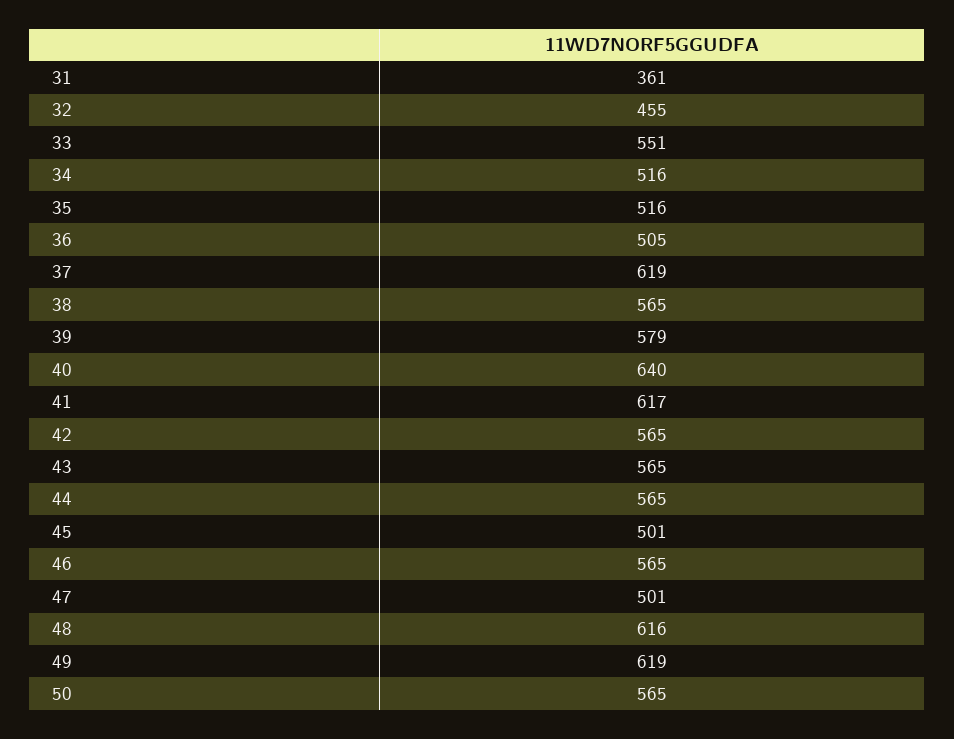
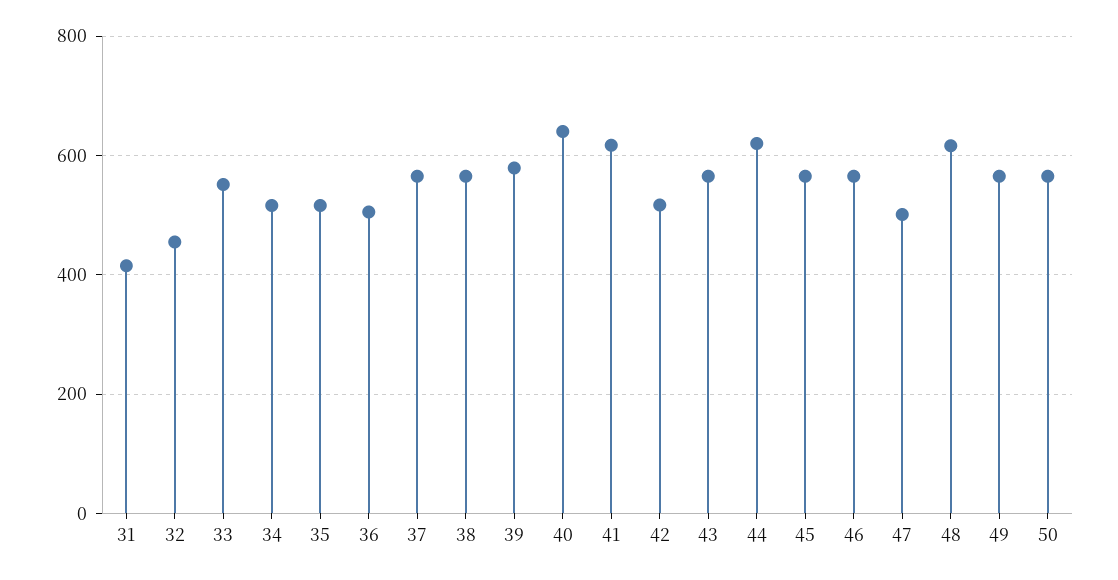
31: 361 -> 420
37: 619 -> 560
42: 565 -> 520
44: 565 -> 620
45: 501 -> 560
49: 619 -> 560

